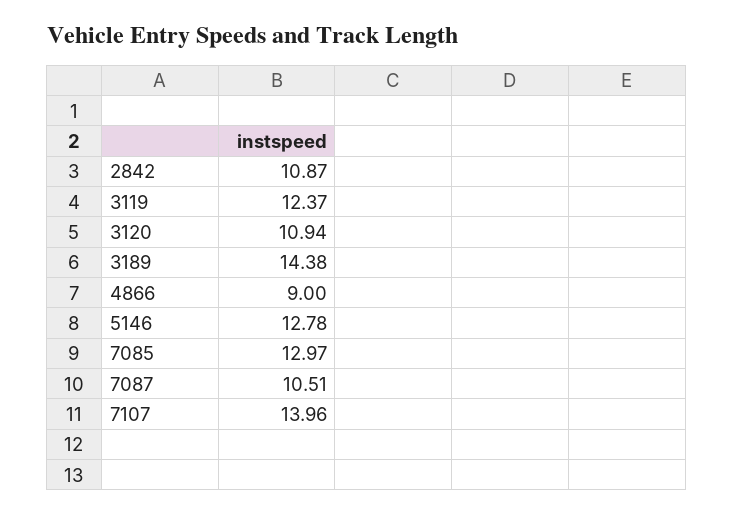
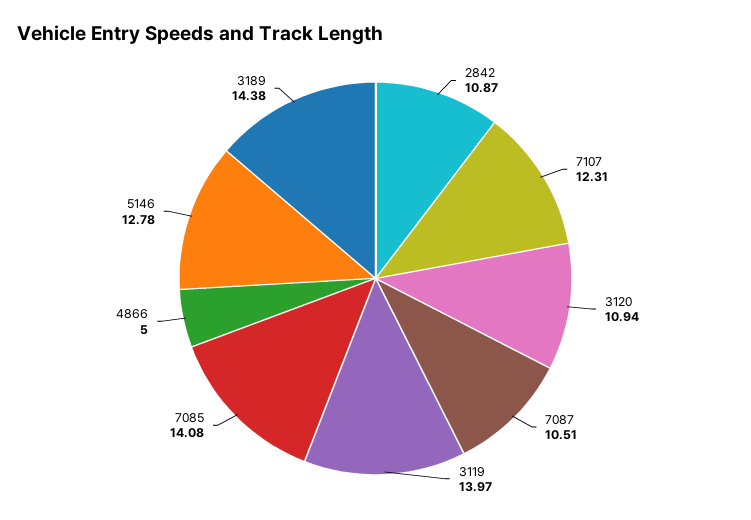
3119: 12.37 -> 13.97
4866: 9 -> 5
7085: 12.97 -> 14.08
7107: 13.96 -> 12.31

